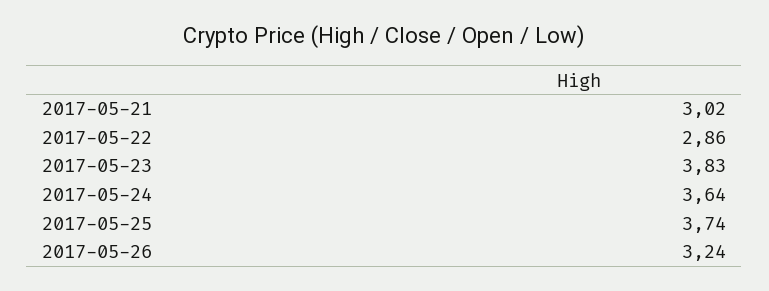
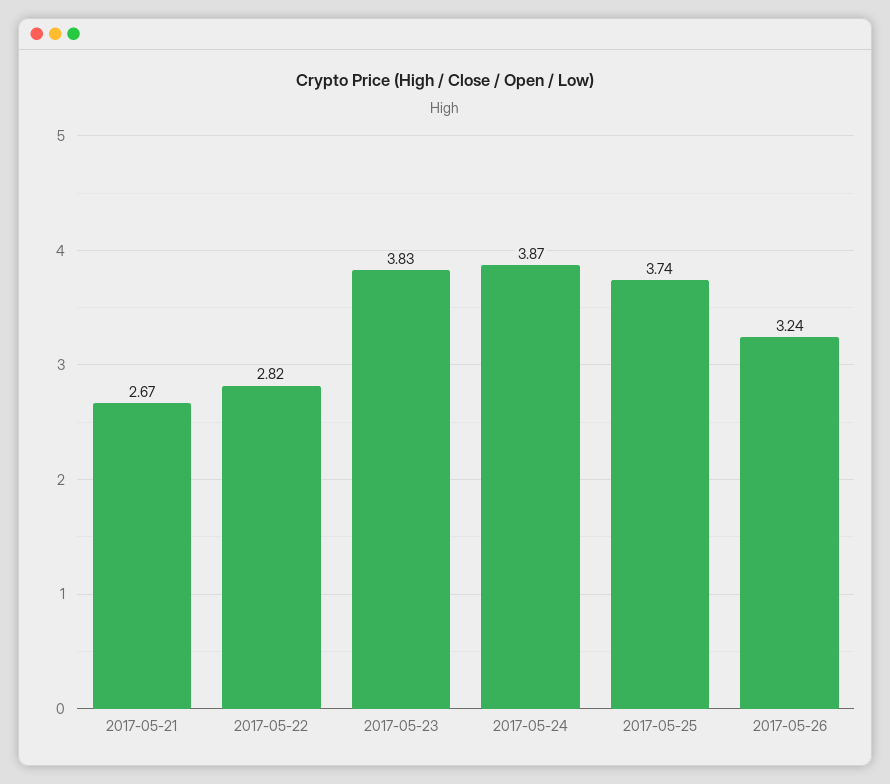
2017-05-21: 3.02 -> 2.67
2017-05-22: 2.86 -> 2.82
2017-05-24: 3.64 -> 3.87

